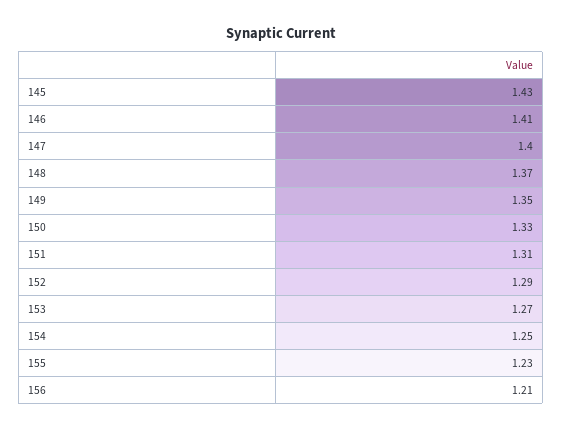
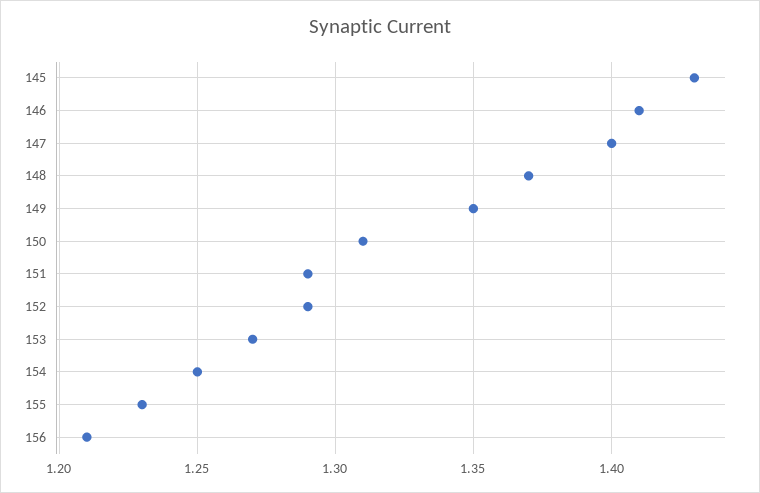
150: 1.33 -> 1.31
151: 1.31 -> 1.29

